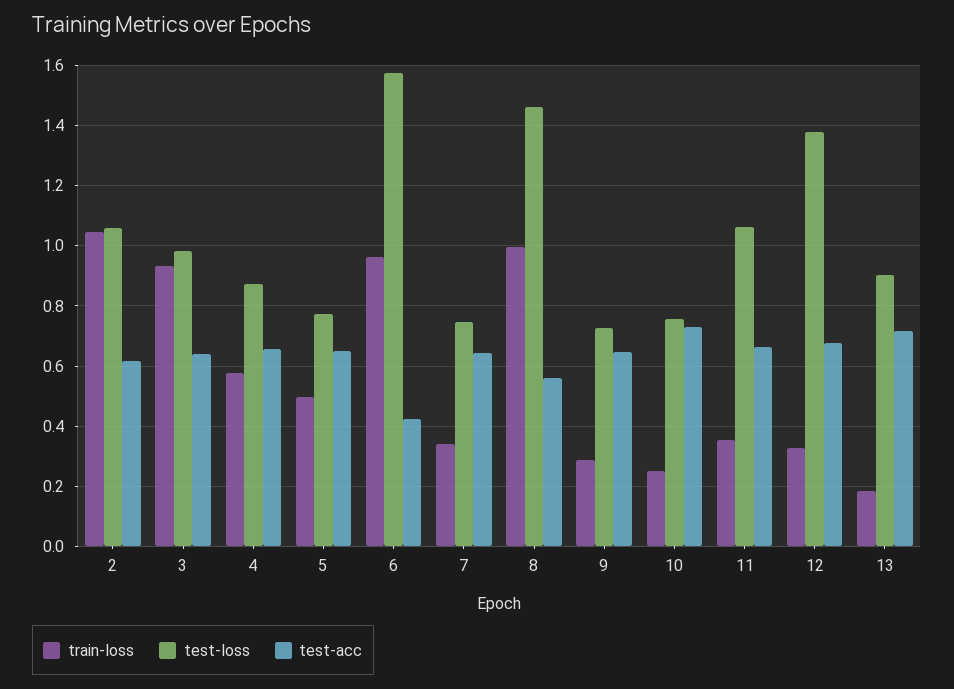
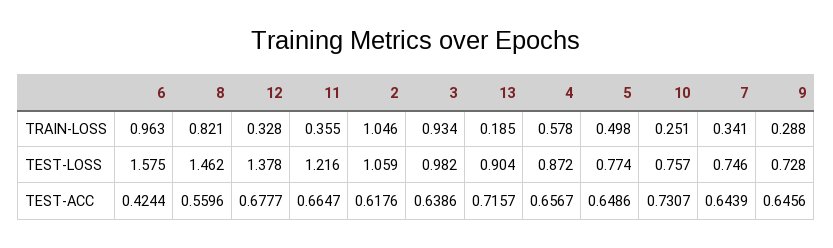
train-loss, 8: 1 -> 0.821
test-loss, 11: 1.06 -> 1.216

